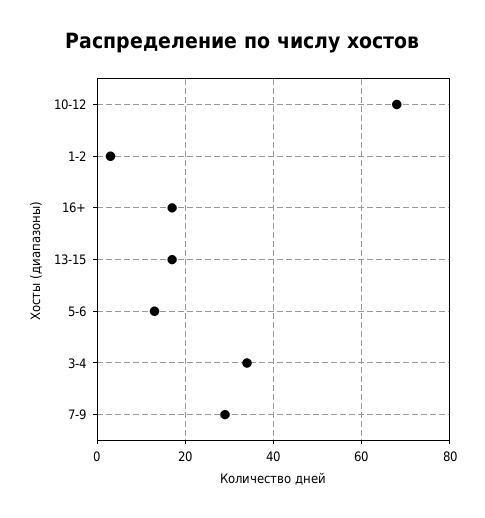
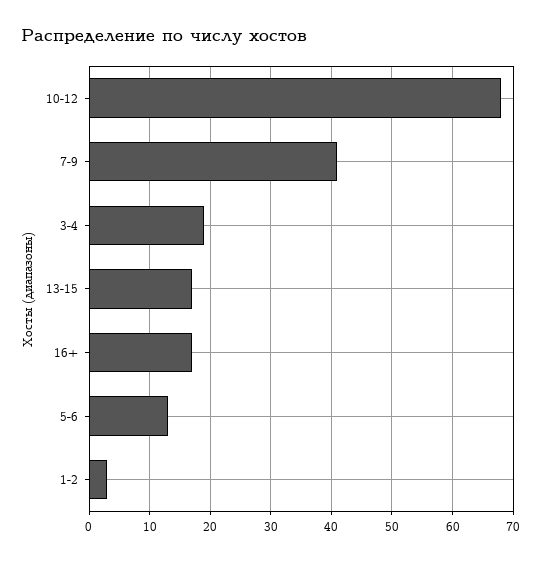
3-4: 35 -> 19
7-9: 30 -> 41

